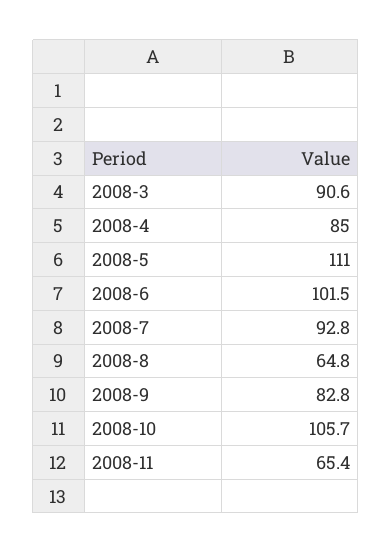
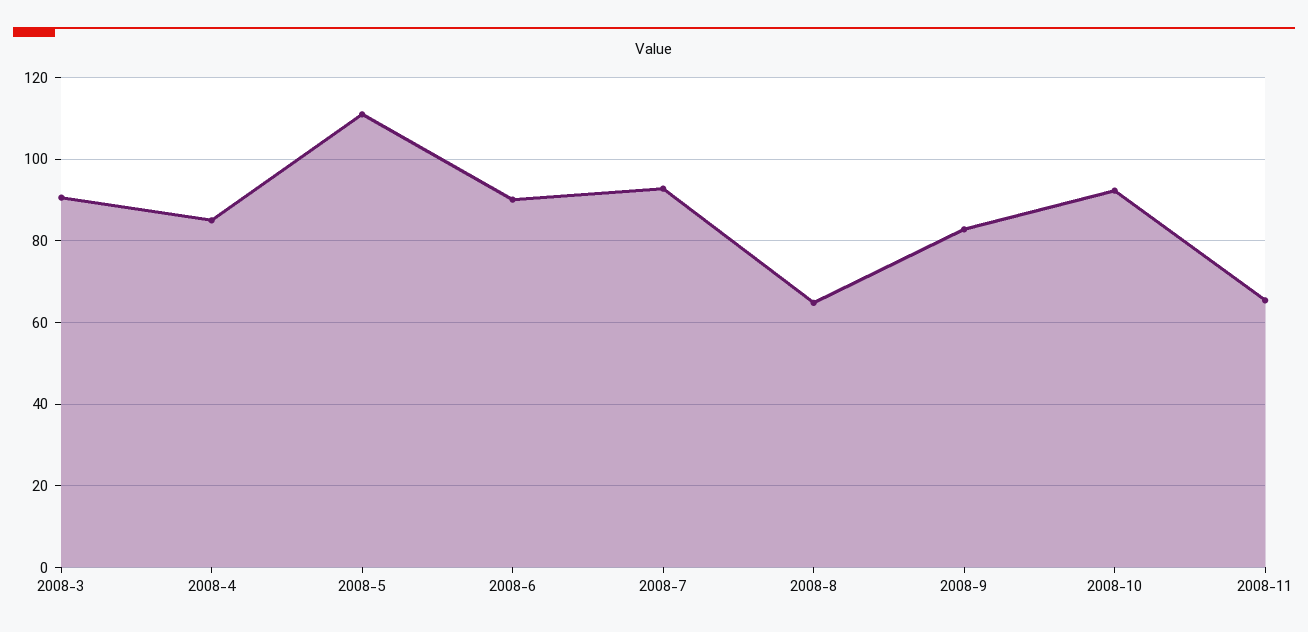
2008-6: 101.5 -> 90
2008-10: 105.7 -> 92

